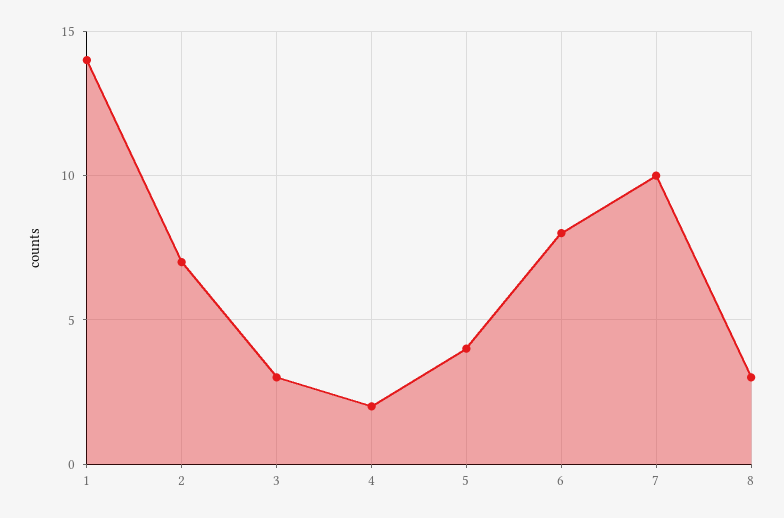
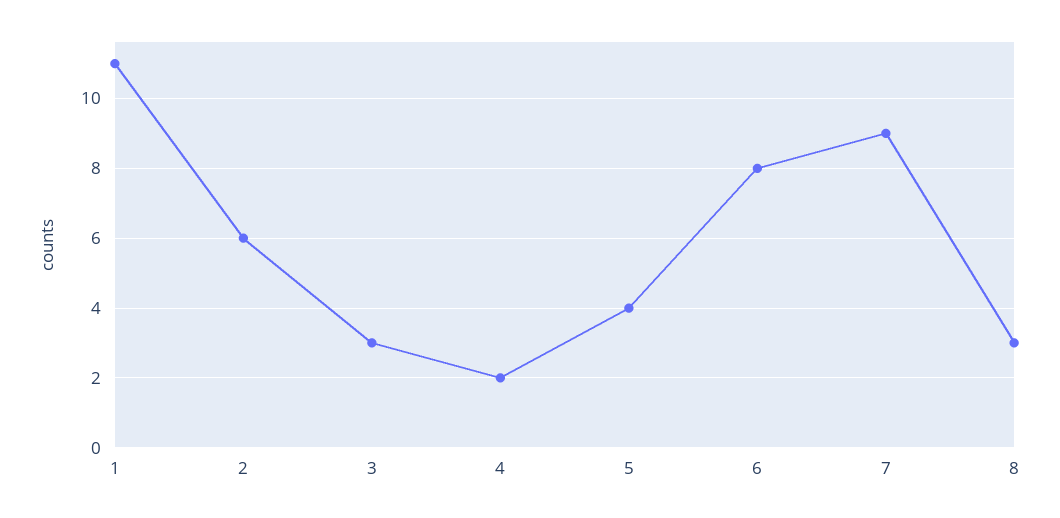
1: 14 -> 11
2: 7 -> 6
7: 10 -> 9

